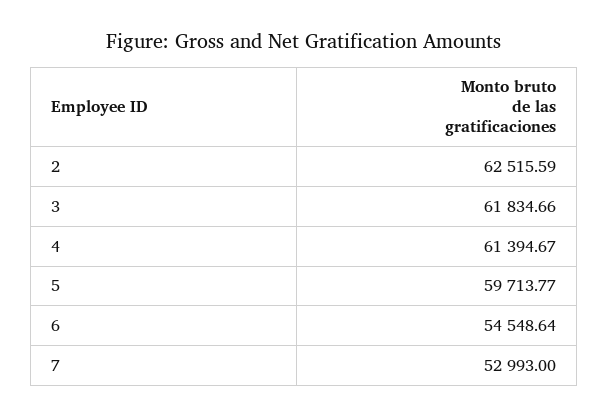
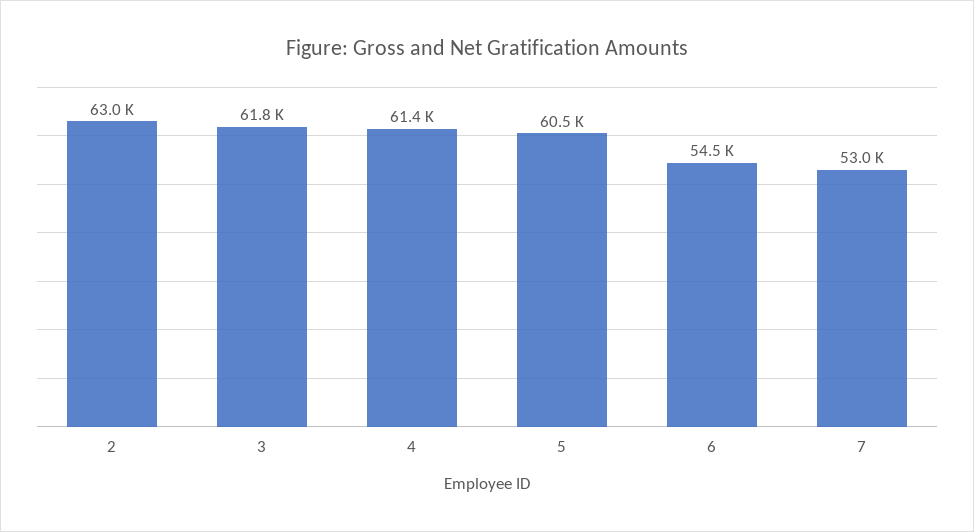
2: 62515.59 -> 63000
5: 59713.77 -> 60500

